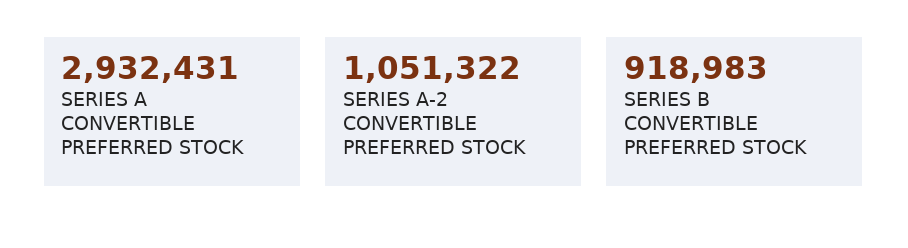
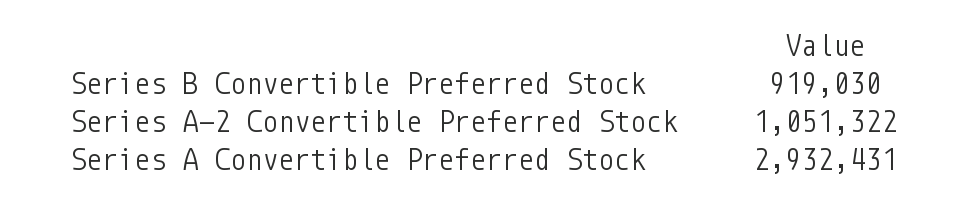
SERIES B CONVERTIBLE PREFERRED STOCK: 918983 -> 919030

